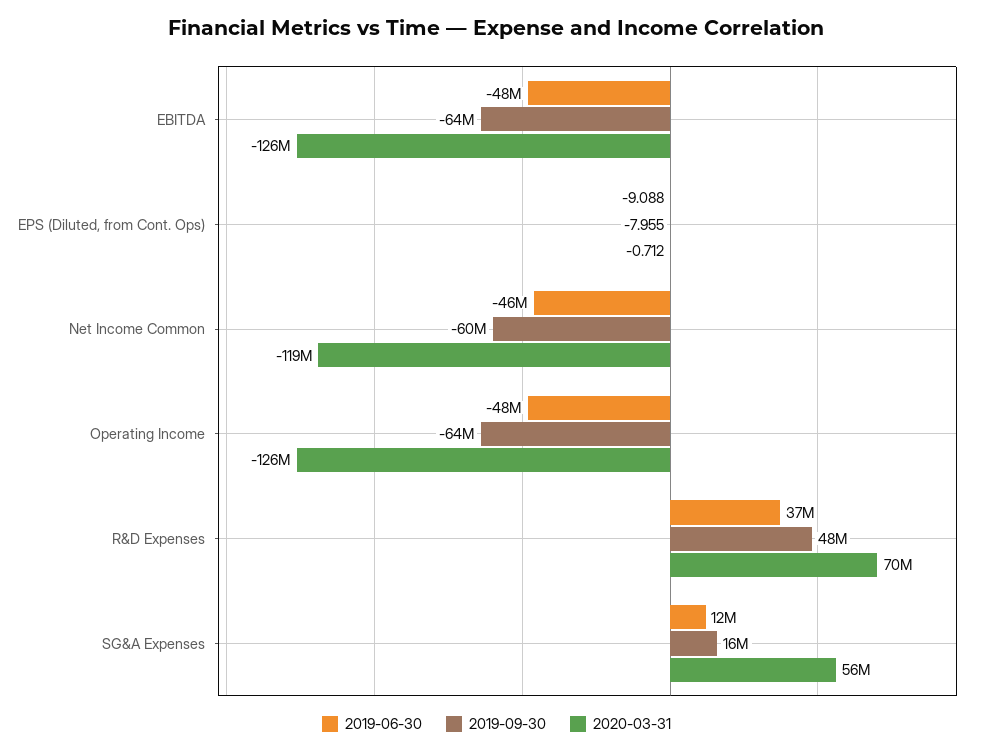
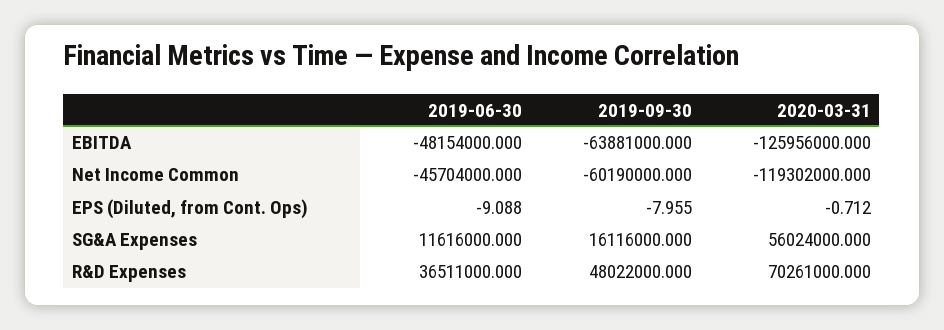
2019-06-30, Operating Income: -48000000 -> none
2019-09-30, Operating Income: -64000000 -> none
2020-03-31, Operating Income: -126000000 -> none

